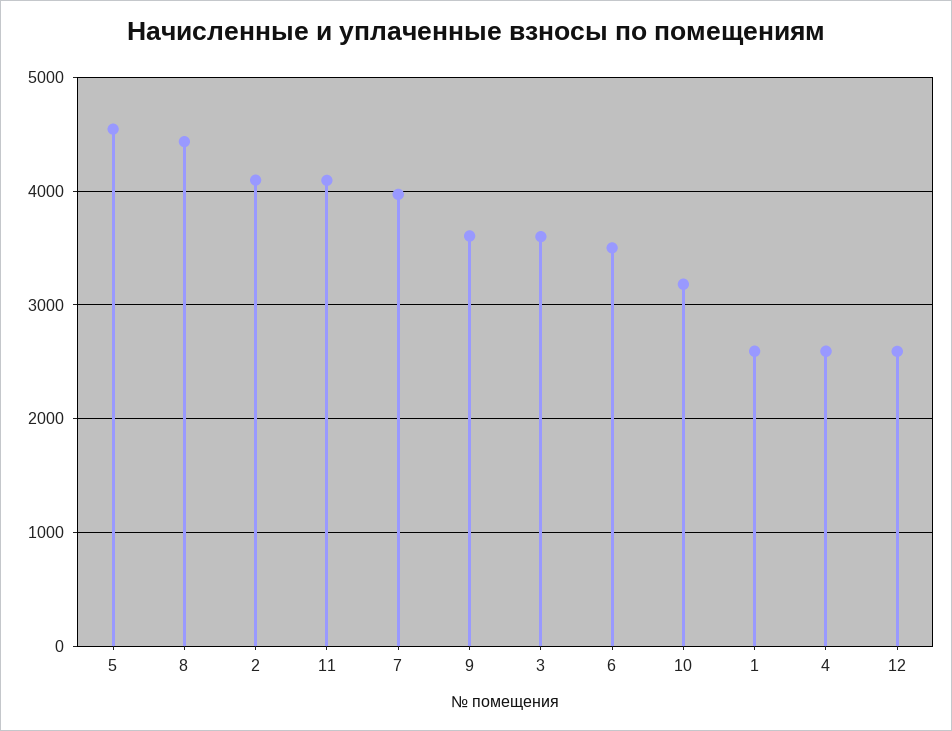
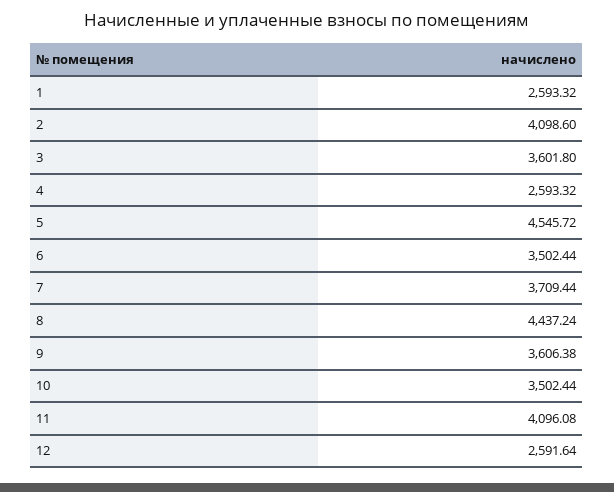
7: 4000 -> 3709.44
10: 3200 -> 3502.44

